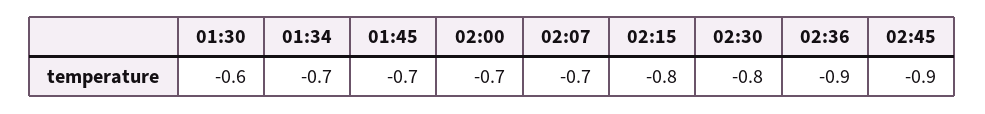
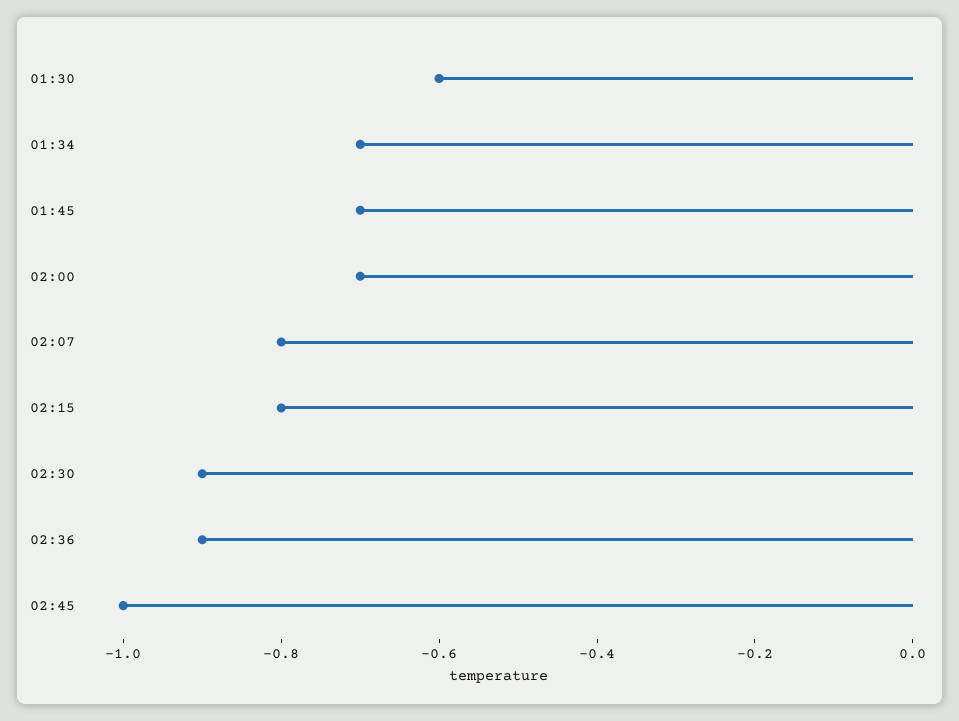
02:07: -0.7 -> -0.8
02:30: -0.8 -> -0.9
02:45: -0.9 -> -1

